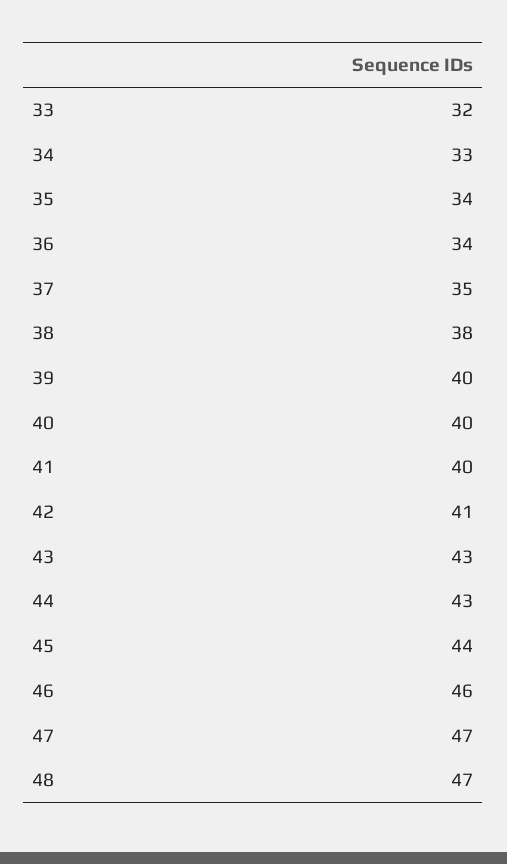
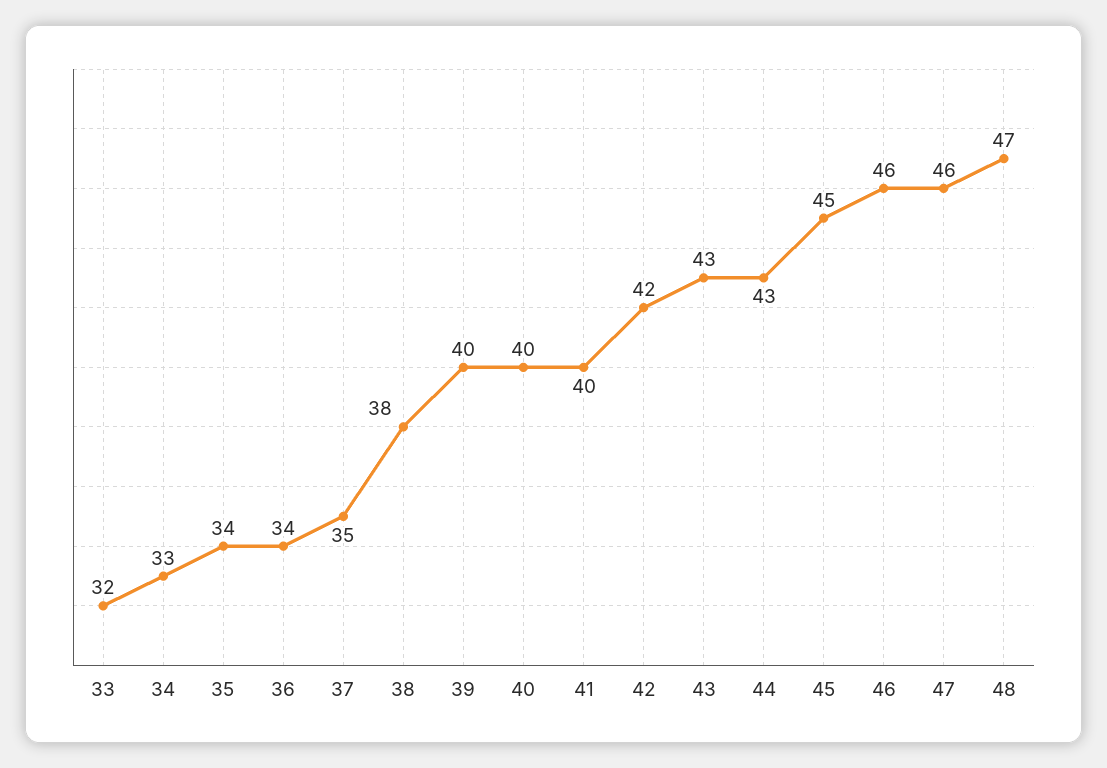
42: 41 -> 42
45: 44 -> 45
47: 47 -> 46

